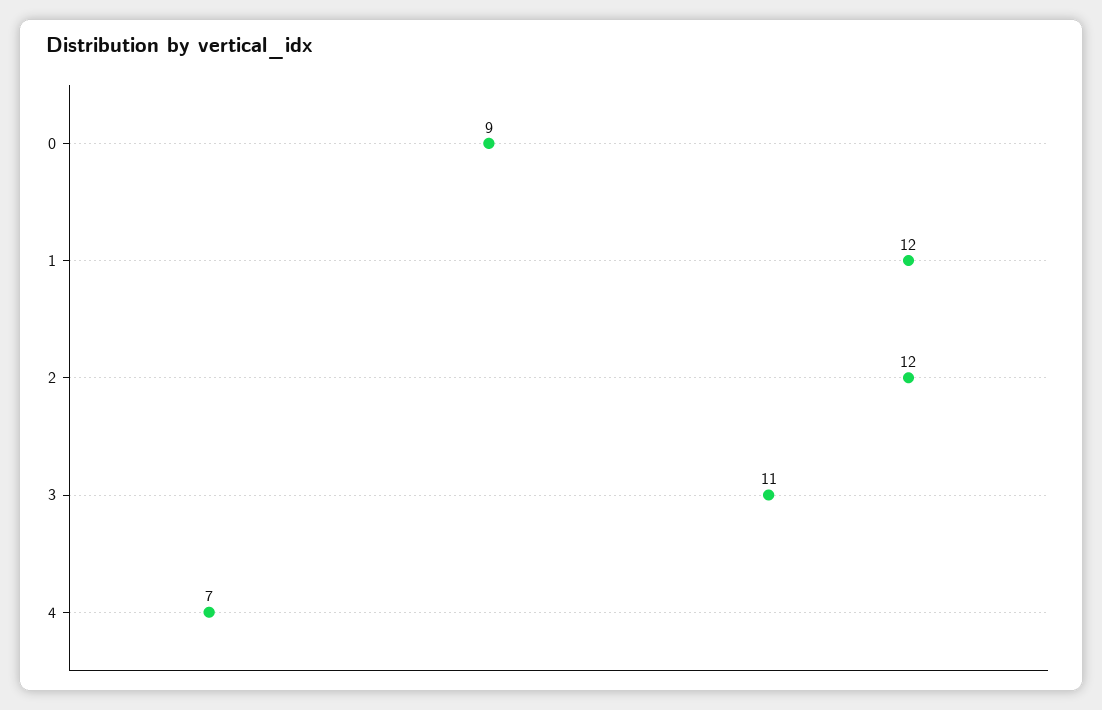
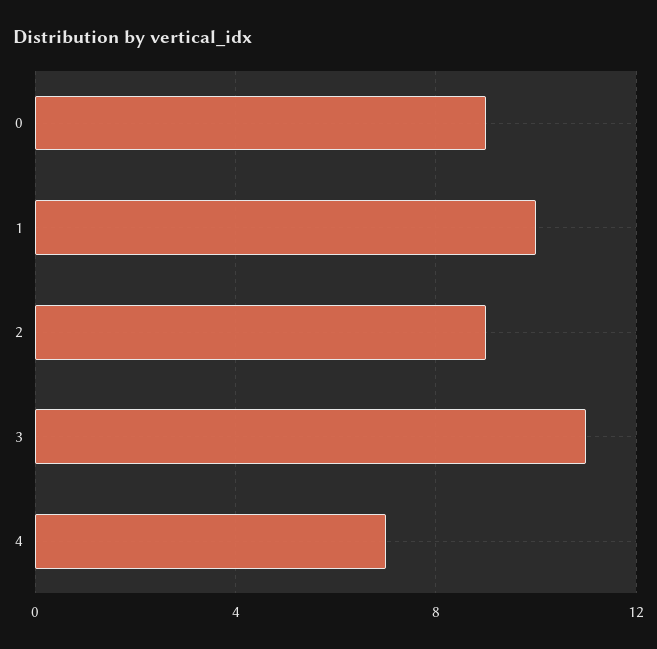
1: 12 -> 10
2: 12 -> 9

